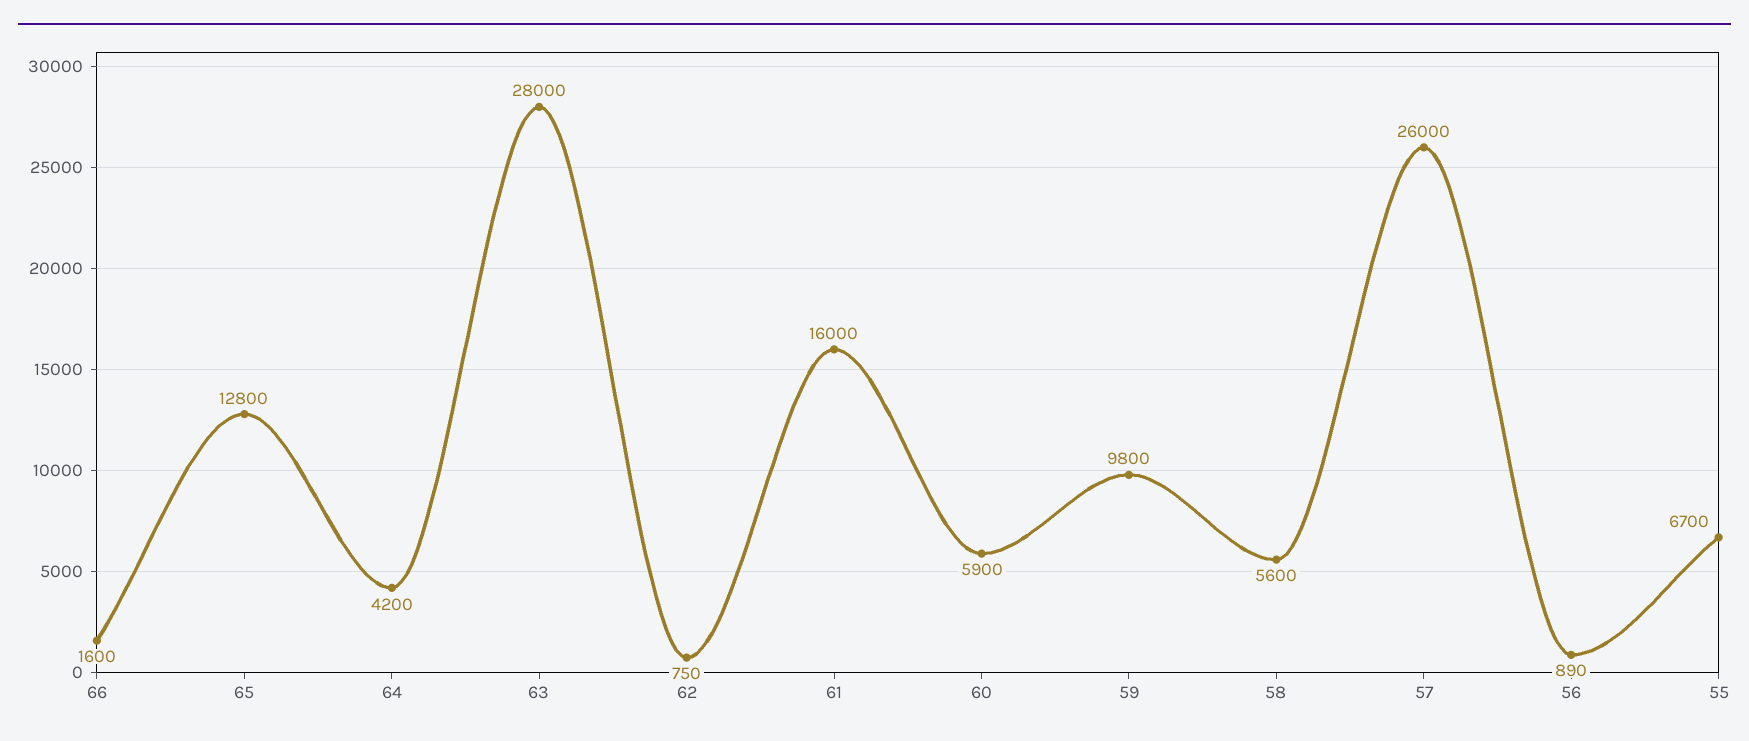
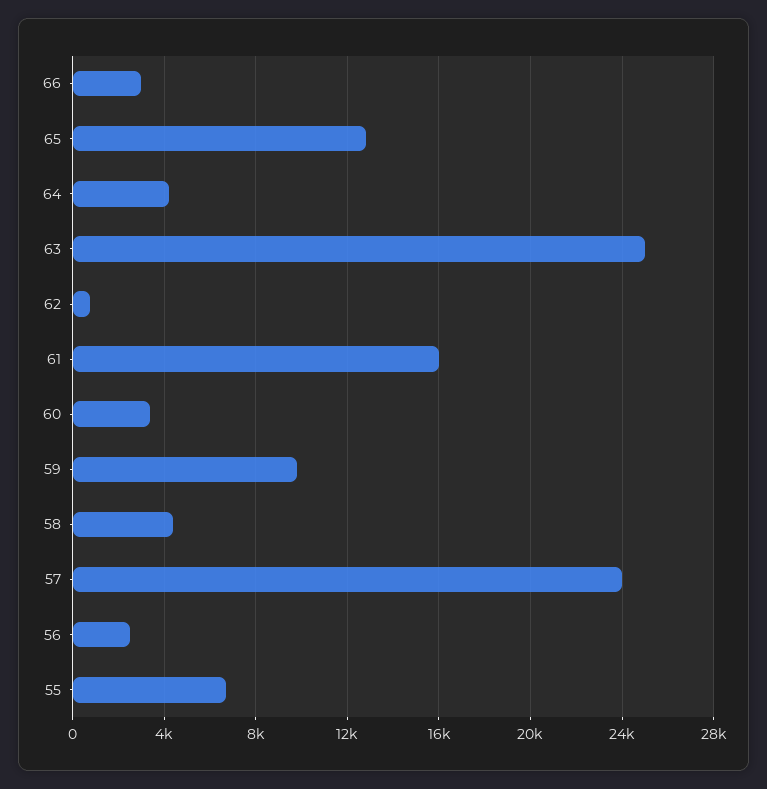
66: 1600 -> 3000
63: 28000 -> 25000
60: 5900 -> 3500
58: 5600 -> 4500
57: 26000 -> 24000
56: 890 -> 2500

